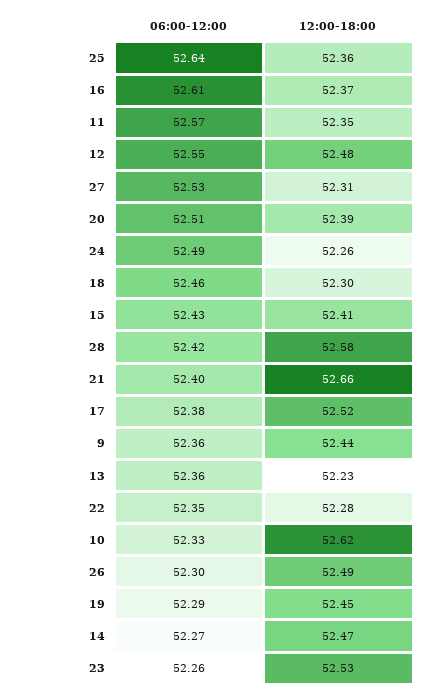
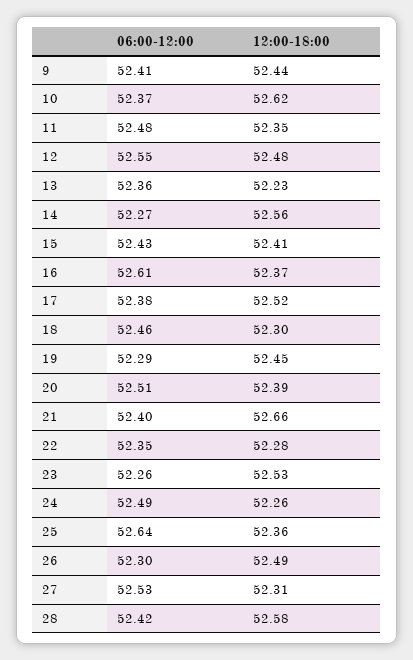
06:00-12:00, 11: 52.57 -> 52.48
06:00-12:00, 9: 52.36 -> 52.41
06:00-12:00, 10: 52.33 -> 52.37
12:00-18:00, 14: 52.47 -> 52.56

